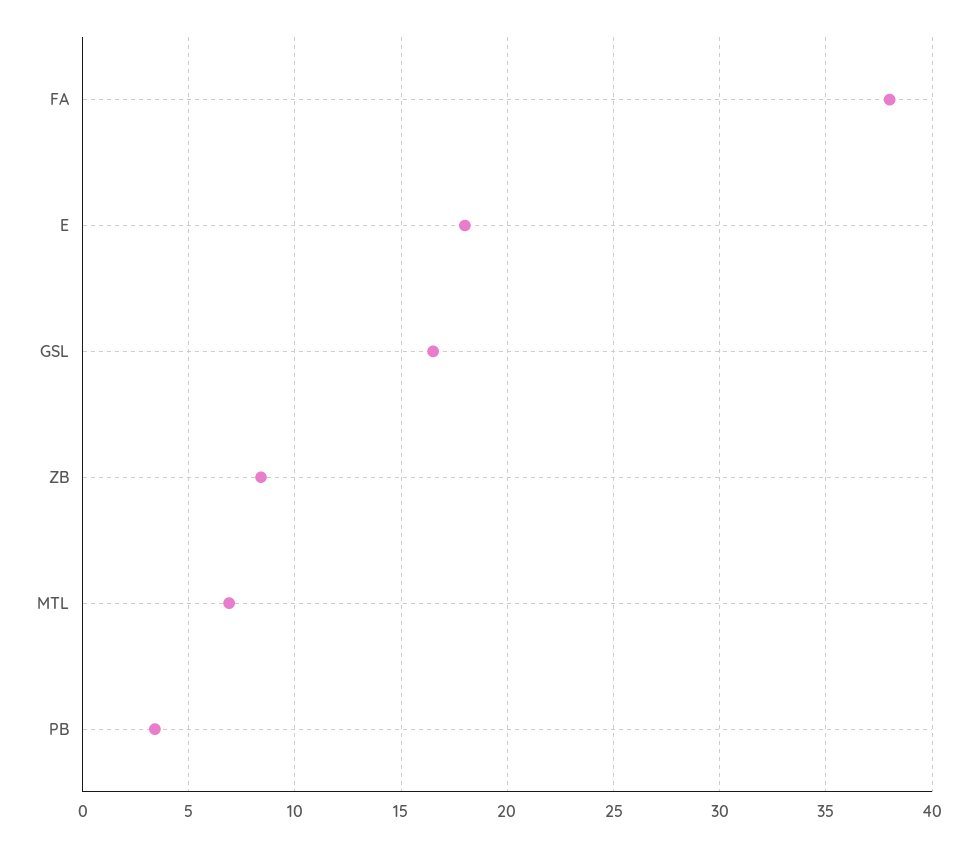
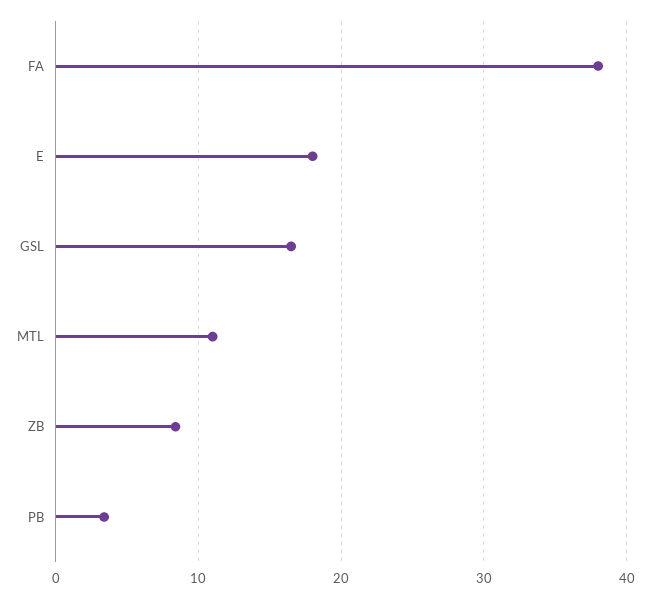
MTL: 7 -> 11

